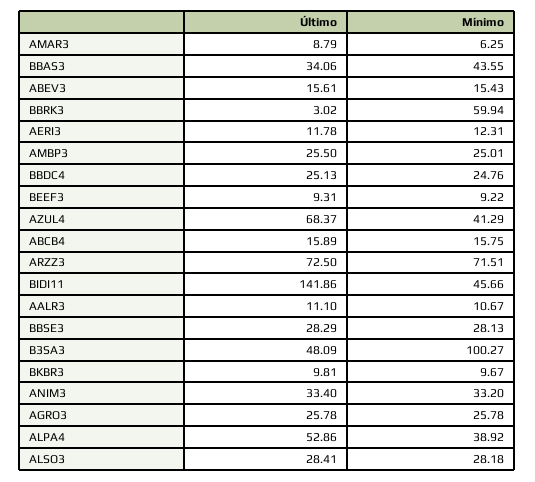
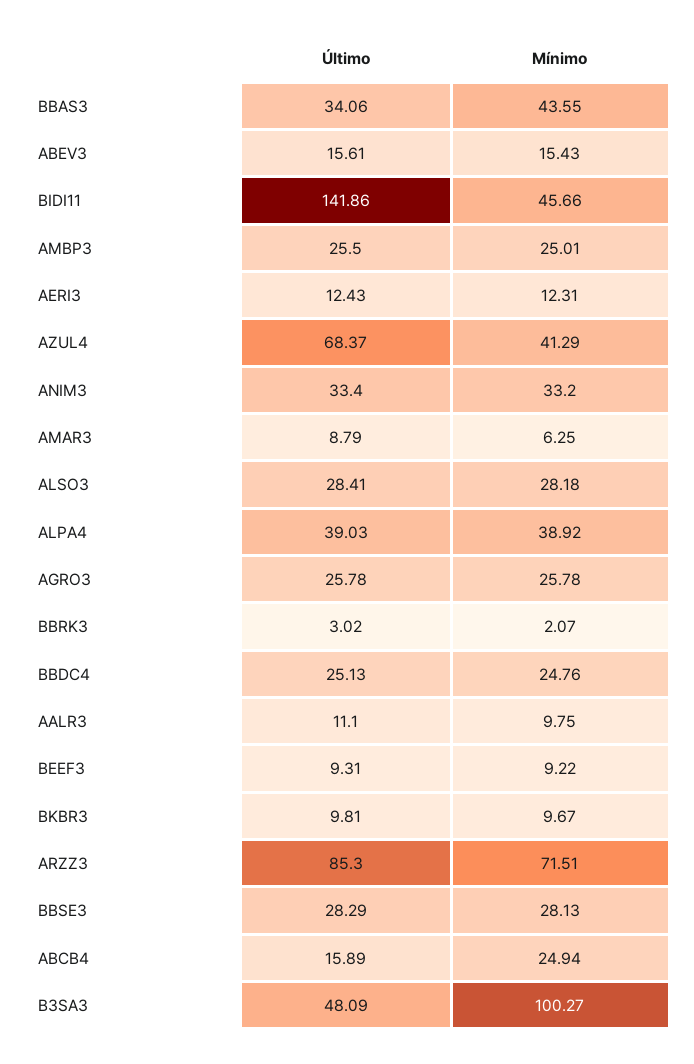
Mínimo, BBRK3: 59.94 -> 2.07
Último, AERI3: 11.78 -> 12.43
Mínimo, ABCB4: 15.75 -> 24.94
Último, ARZZ3: 72.5 -> 85.3
Mínimo, AALR3: 10.67 -> 9.75
Último, ALPA4: 52.86 -> 39.03

